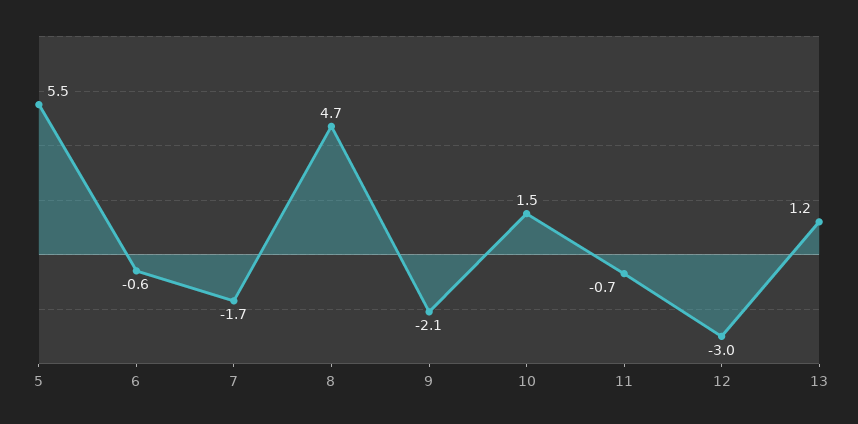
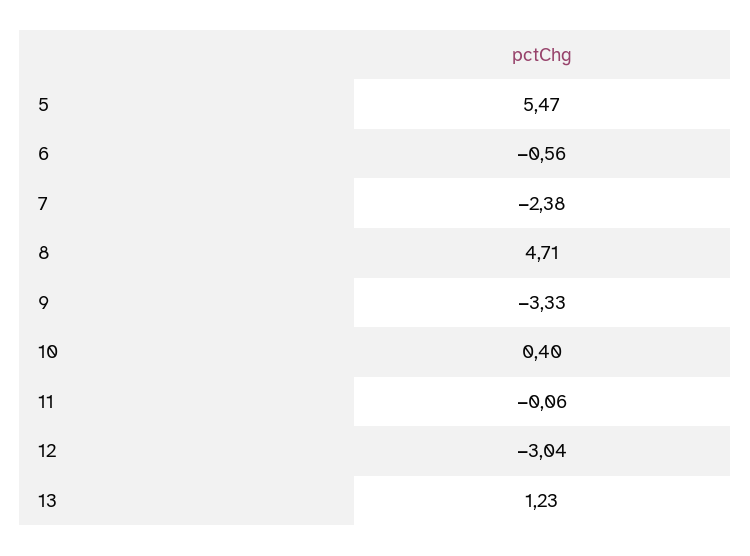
7: -1.7 -> -2.38
9: -2.1 -> -3.33
10: 1.5 -> 0.4
11: -0.7 -> -0.06

